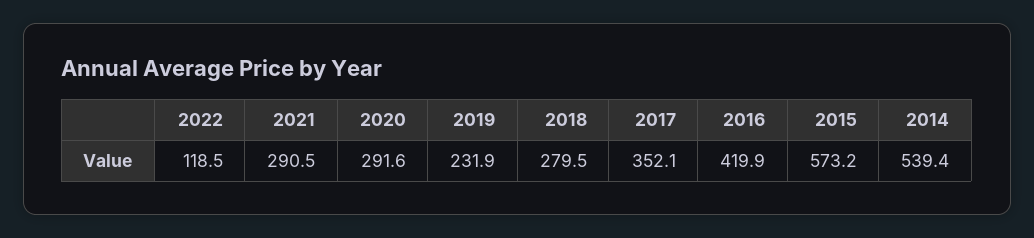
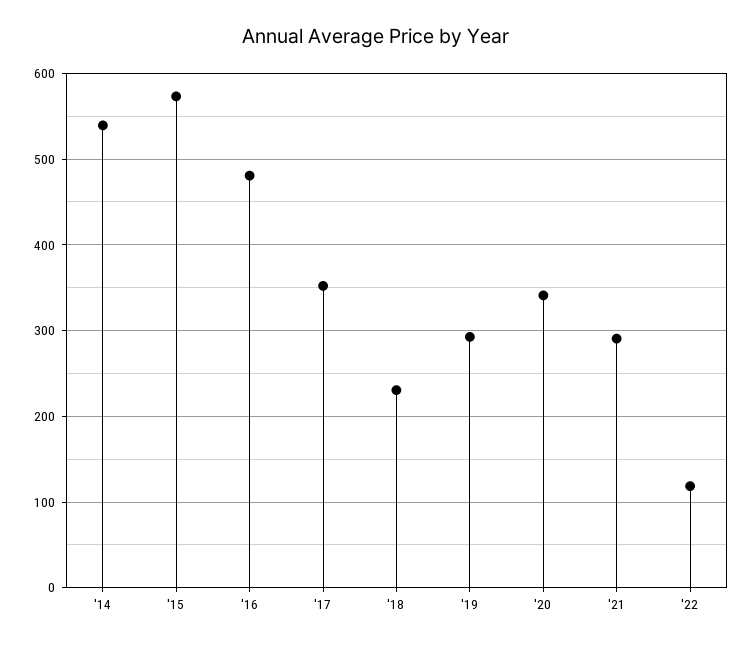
2020: 291.6 -> 340
2019: 231.9 -> 290
2018: 279.5 -> 230
2016: 419.9 -> 480

